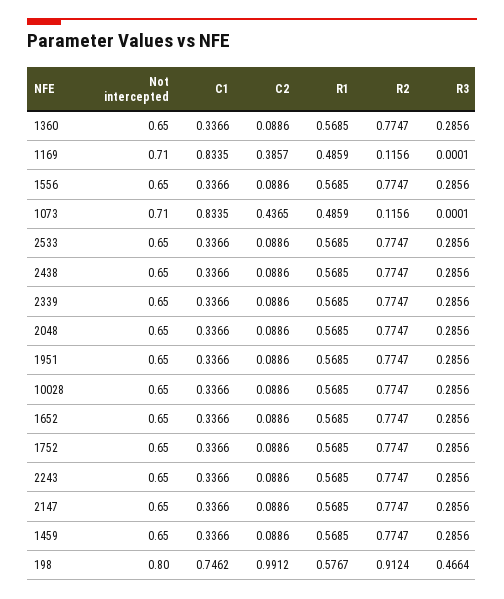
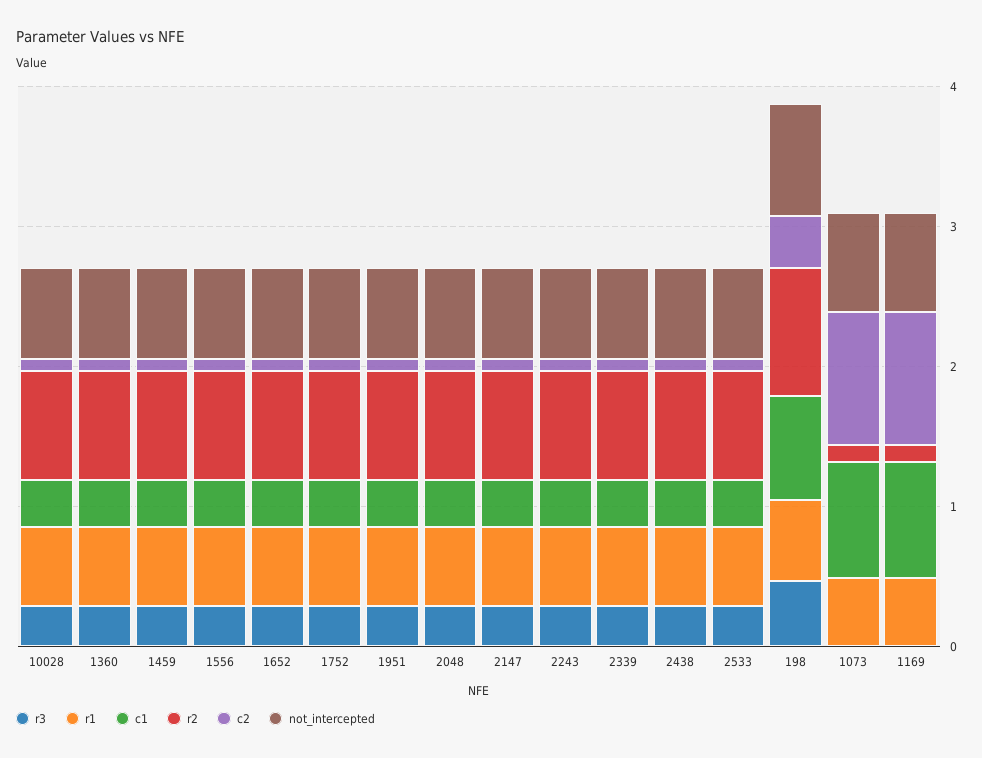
C2, 1169: 0.3857 -> 1
C2, 1073: 0.4365 -> 1
C2, 198: 0.9912 -> 0.4

